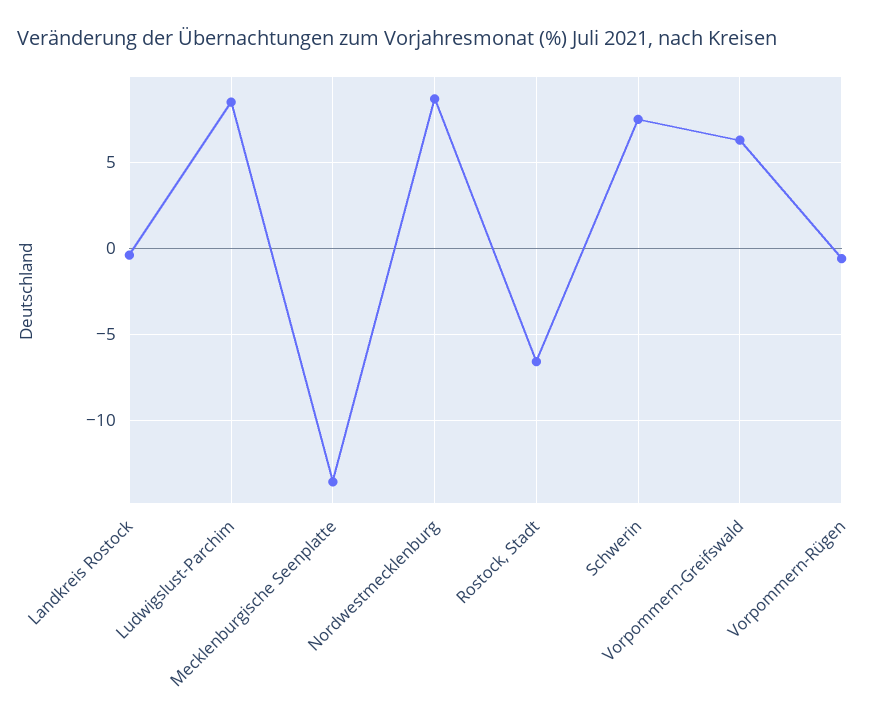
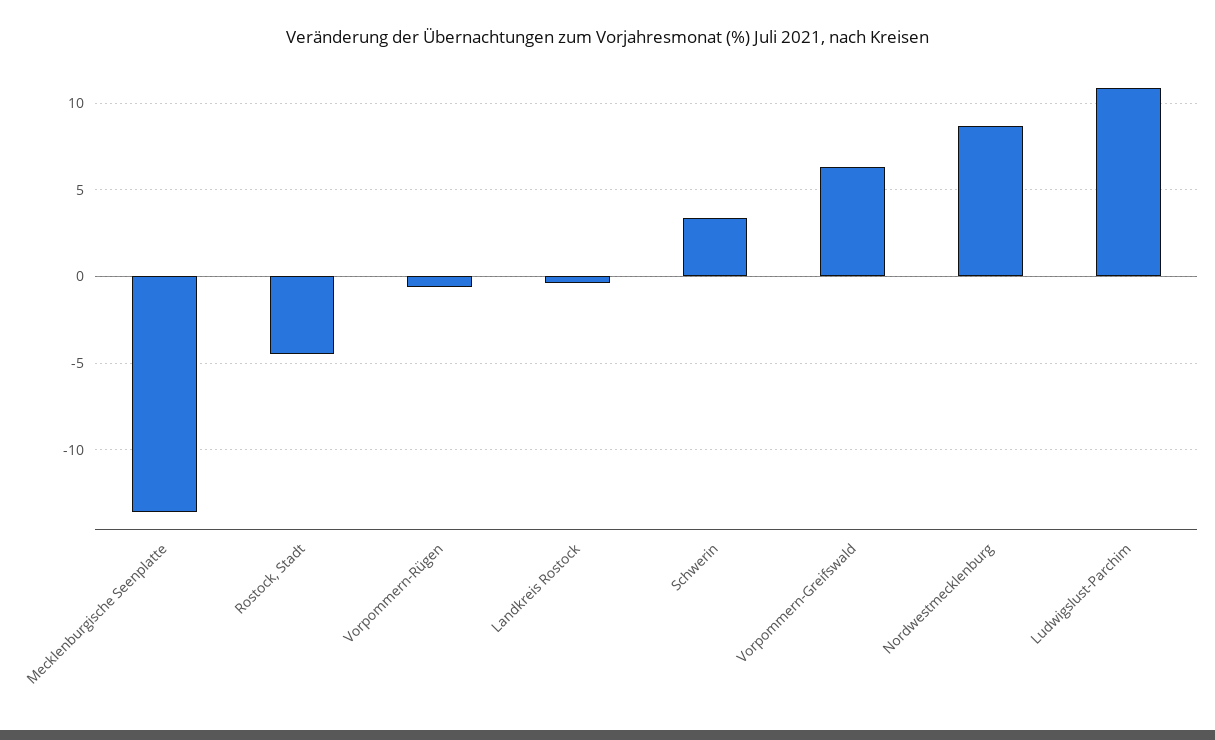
Ludwigslust-Parchim: 8.5 -> 11
Rostock, Stadt: -6.5 -> -4.5
Schwerin: 7.5 -> 3.5

